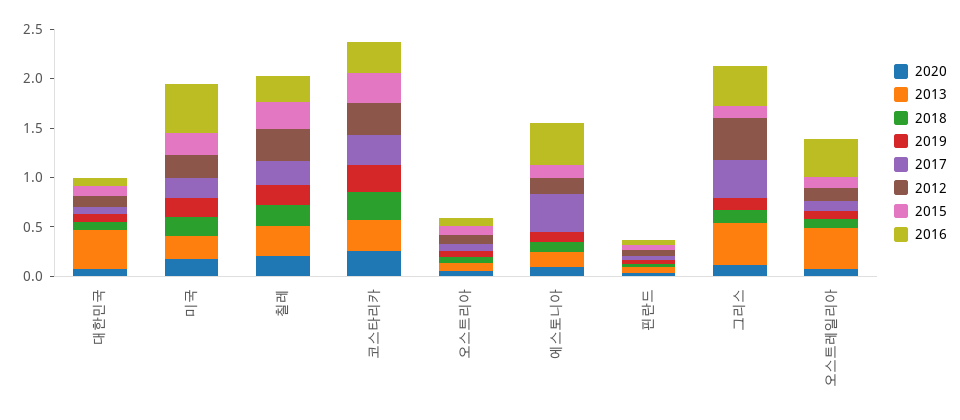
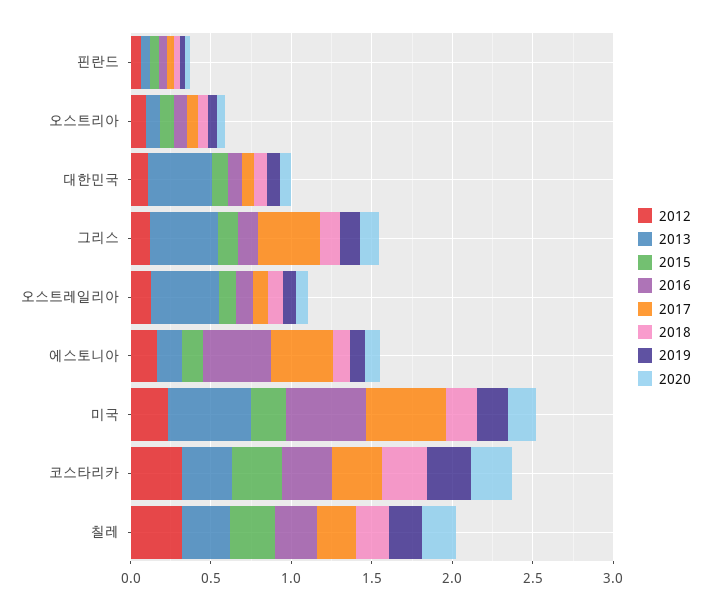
2013, 미국: 0.2 -> 0.5
2017, 미국: 0.2 -> 0.5
2012, 그리스: 0.4 -> 0.1
2016, 그리스: 0.4 -> 0.1
2016, 오스트레일리아: 0.4 -> 0.1

